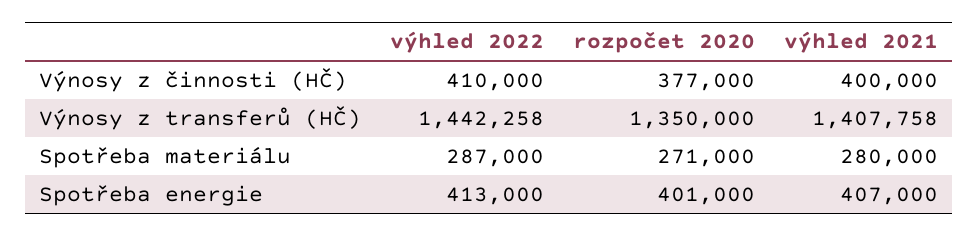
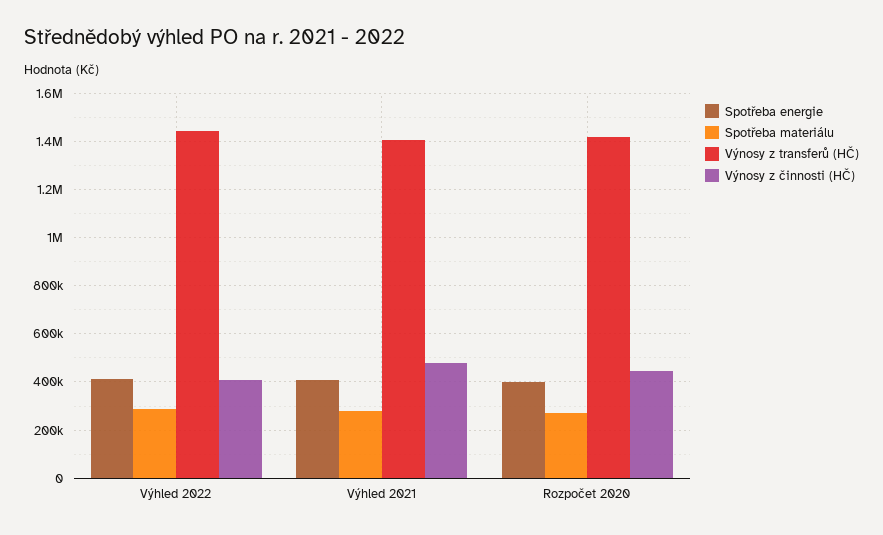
Výnosy z činnosti (HČ), rozpočet 2020: 377000 -> 450000
Výnosy z činnosti (HČ), výhled 2021: 400000 -> 475000
Výnosy z transferů (HČ), rozpočet 2020: 1350000 -> 1425000

